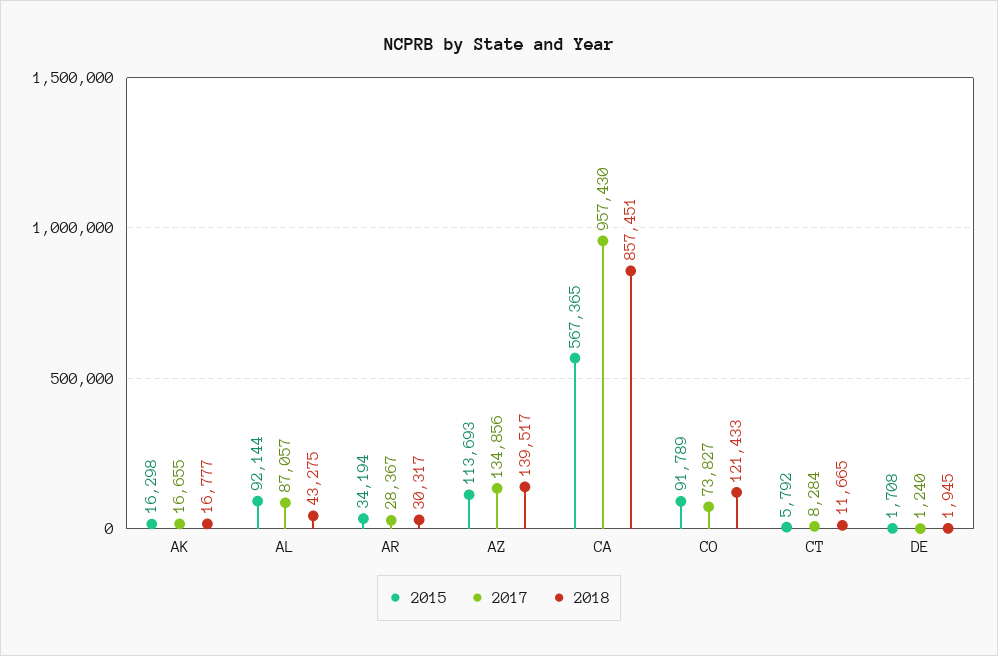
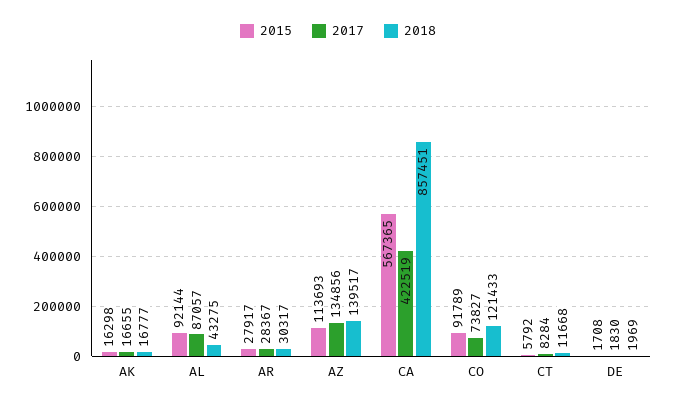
2015, AR: 34194 -> 27917
2017, CA: 957430 -> 422519
2018, CT: 11665 -> 11668
2017, DE: 1240 -> 1830
2018, DE: 1945 -> 1969

